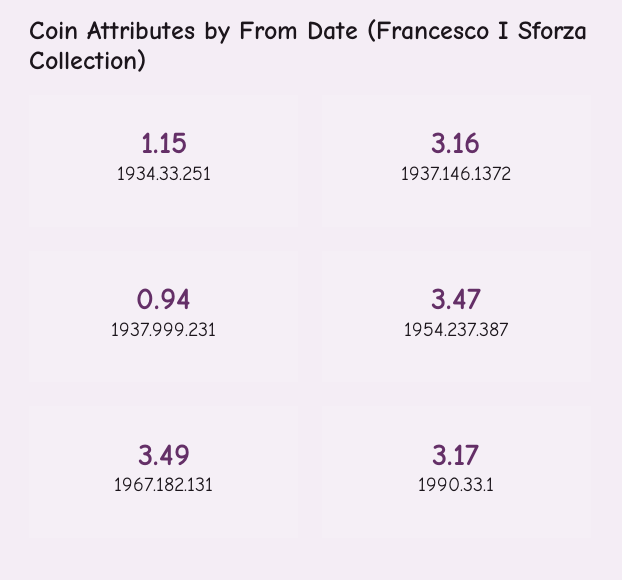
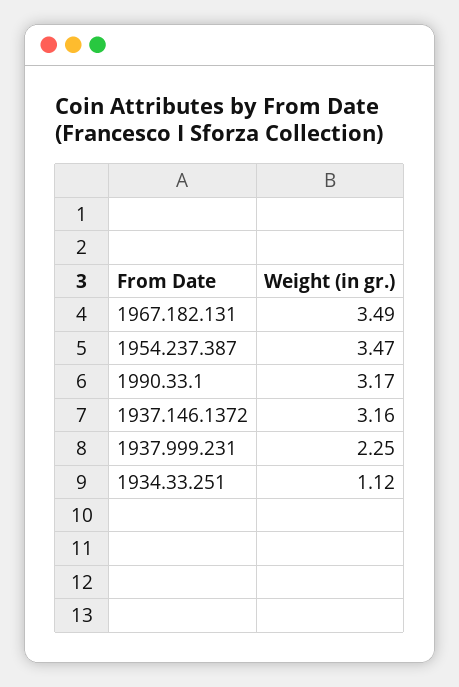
1934.33.251: 1.15 -> 1.12
1937.999.231: 0.94 -> 2.25

